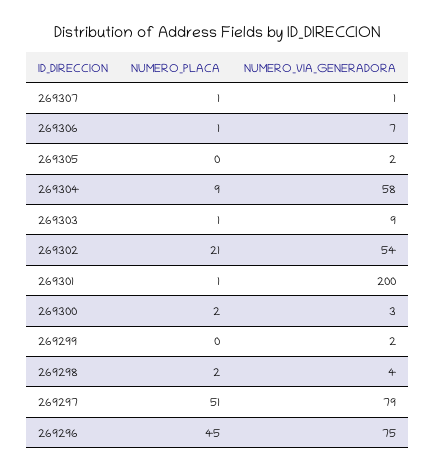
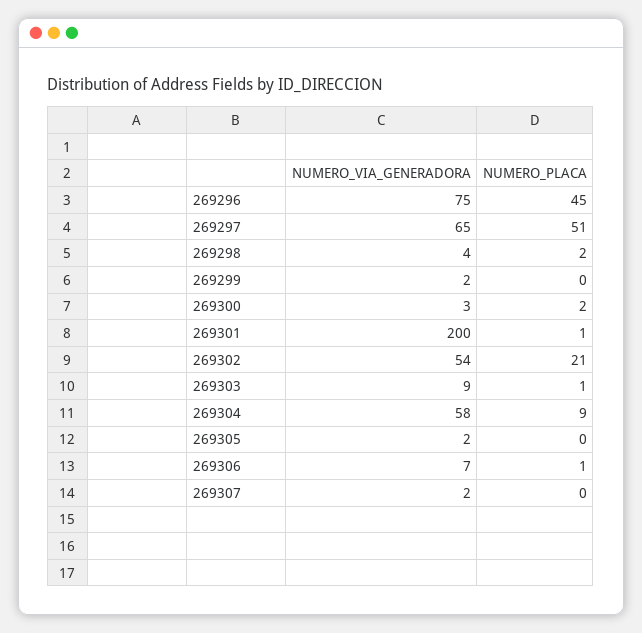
NUMERO_PLACA, 269307: 1 -> 0
NUMERO_VIA_GENERADORA, 269307: 1 -> 2
NUMERO_VIA_GENERADORA, 269297: 79 -> 65

